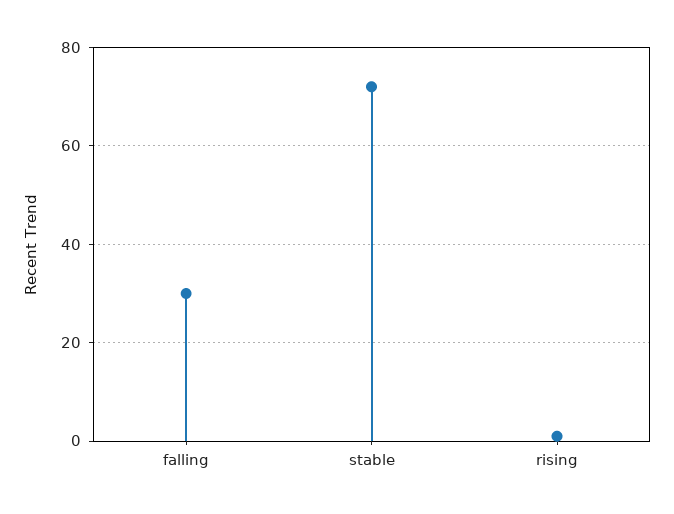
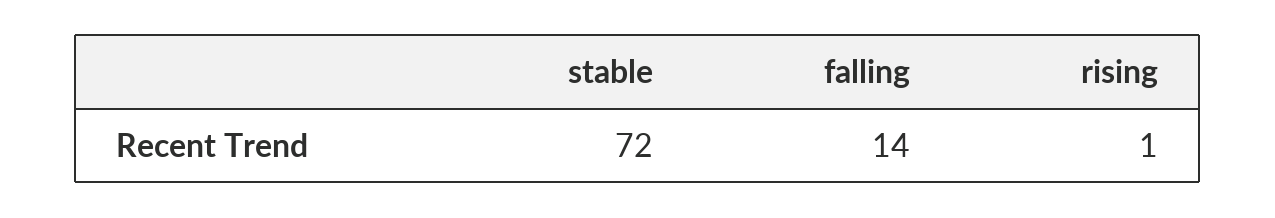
falling: 30 -> 14

